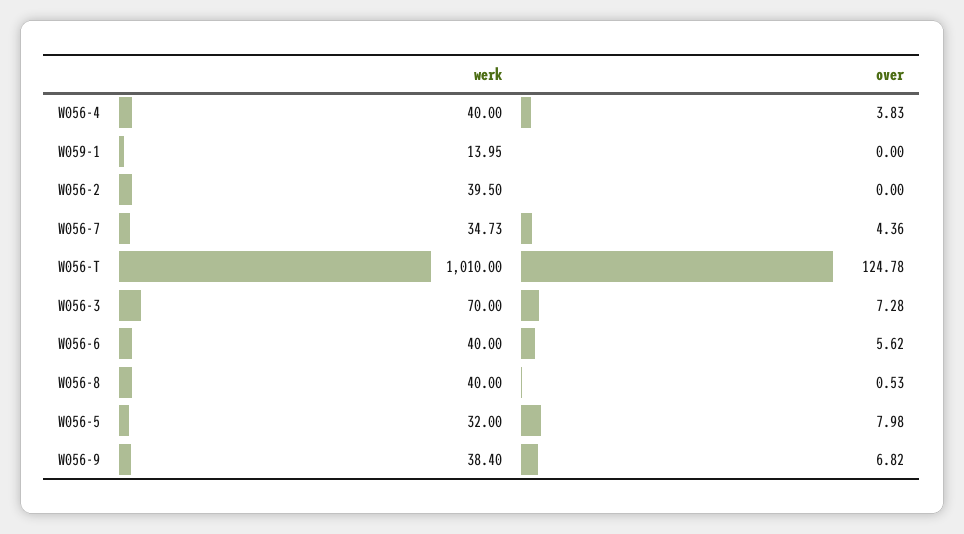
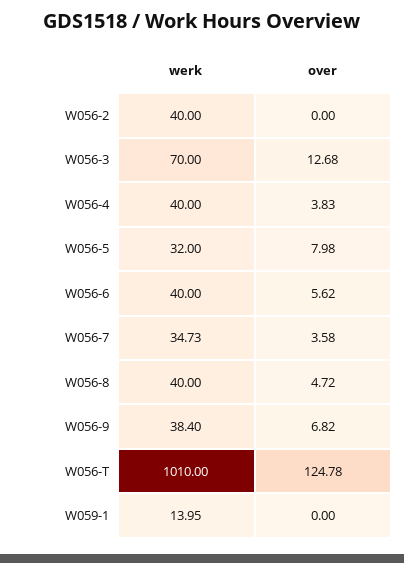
werk, W056-2: 39.5 -> 40
over, W056-7: 4.36 -> 3.58
over, W056-3: 7.28 -> 12.68
over, W056-8: 0.53 -> 4.72

